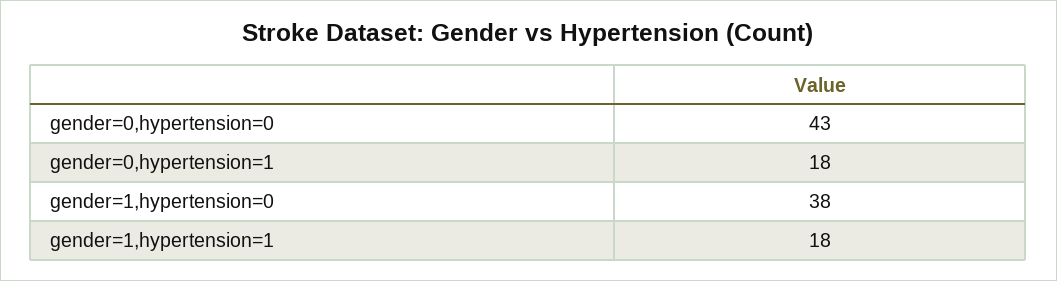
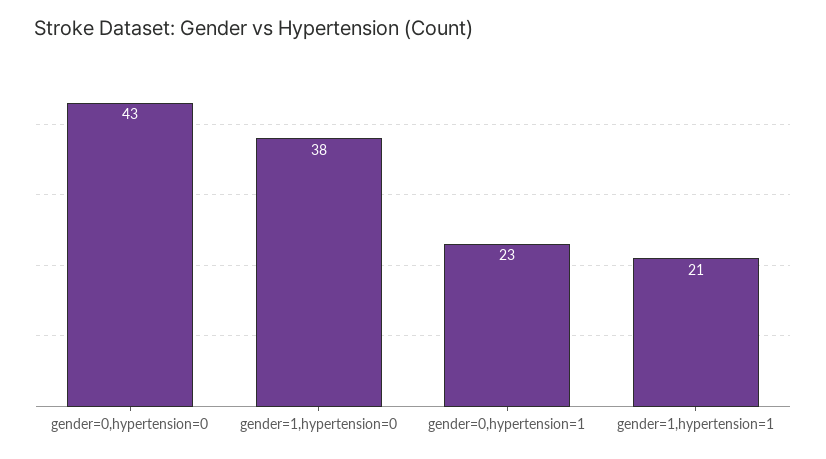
gender=0,hypertension=1: 18 -> 23
gender=1,hypertension=1: 18 -> 21

